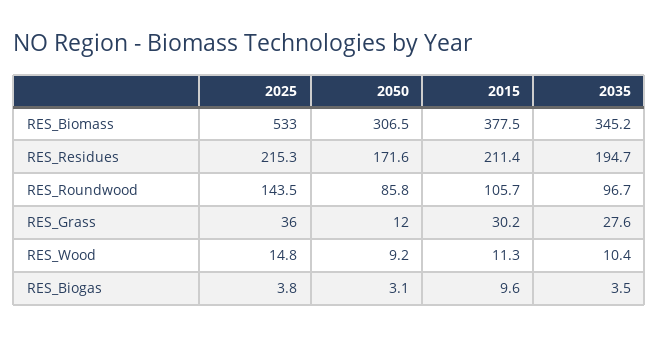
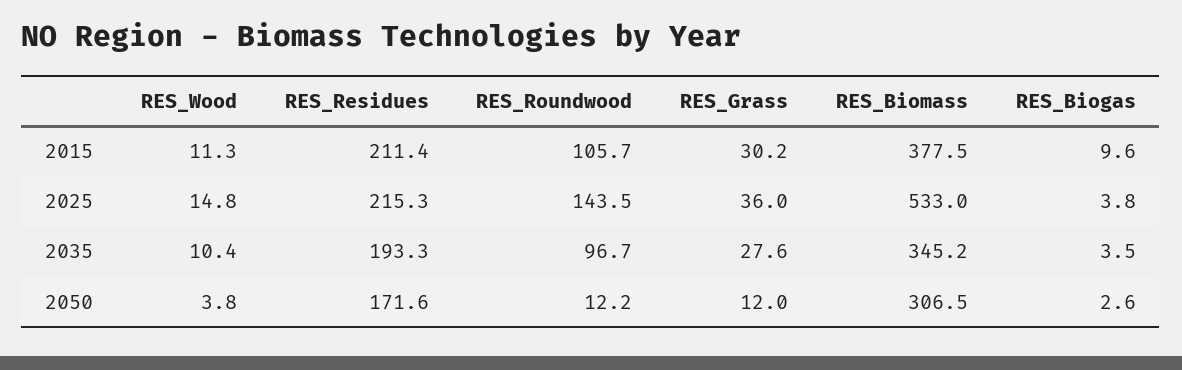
2035, RES_Residues: 194.7 -> 193.3
2050, RES_Roundwood: 85.8 -> 12.2
2050, RES_Wood: 9.2 -> 3.8
2050, RES_Biogas: 3.1 -> 2.6

